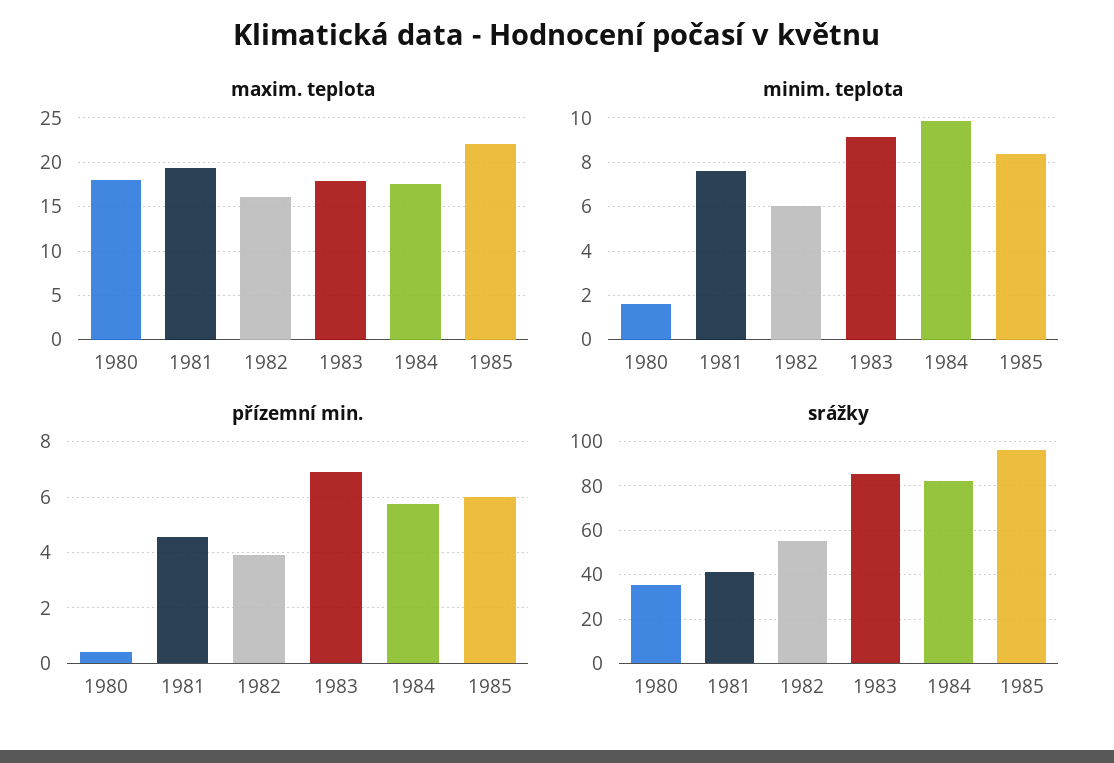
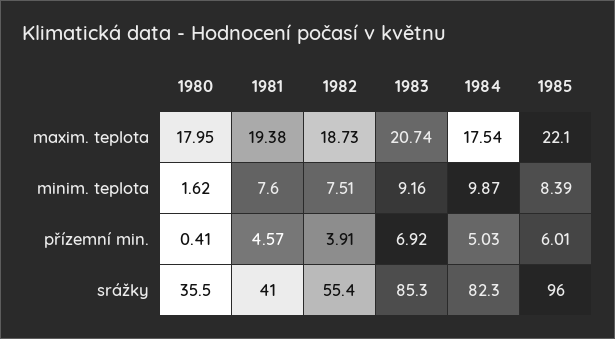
maxim. teplota, 1982: 16 -> 18.73
maxim. teplota, 1983: 18 -> 20.74
minim. teplota, 1982: 6 -> 7.51
přízemní min., 1984: 5.75 -> 5.03

